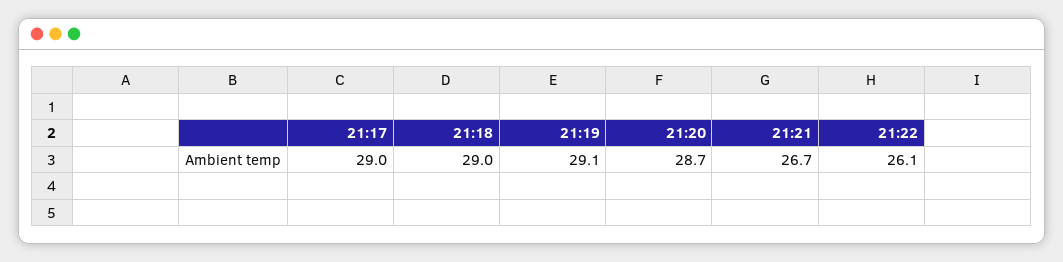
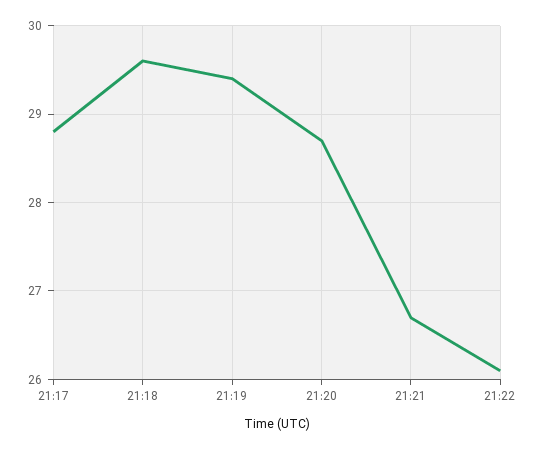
21:17: 29 -> 28.8
21:18: 29 -> 29.6
21:19: 29.1 -> 29.4

